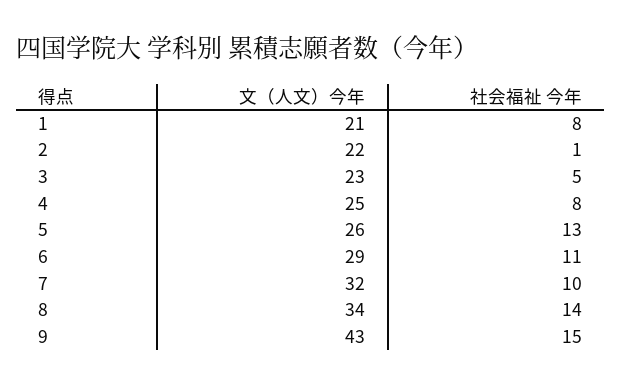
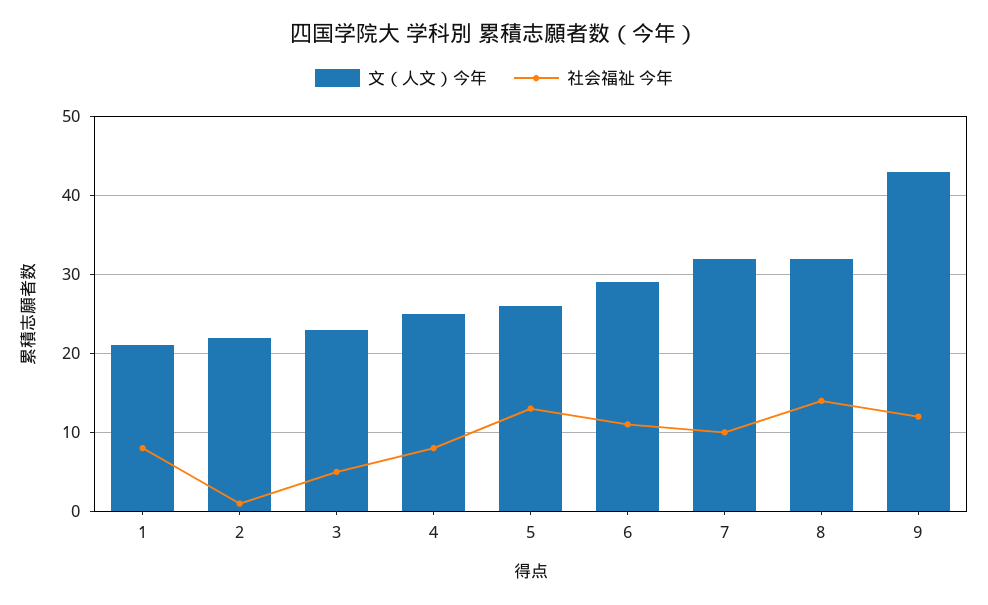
文（人文）今年, 8: 34 -> 32
社会福祉 今年, 9: 15 -> 12

